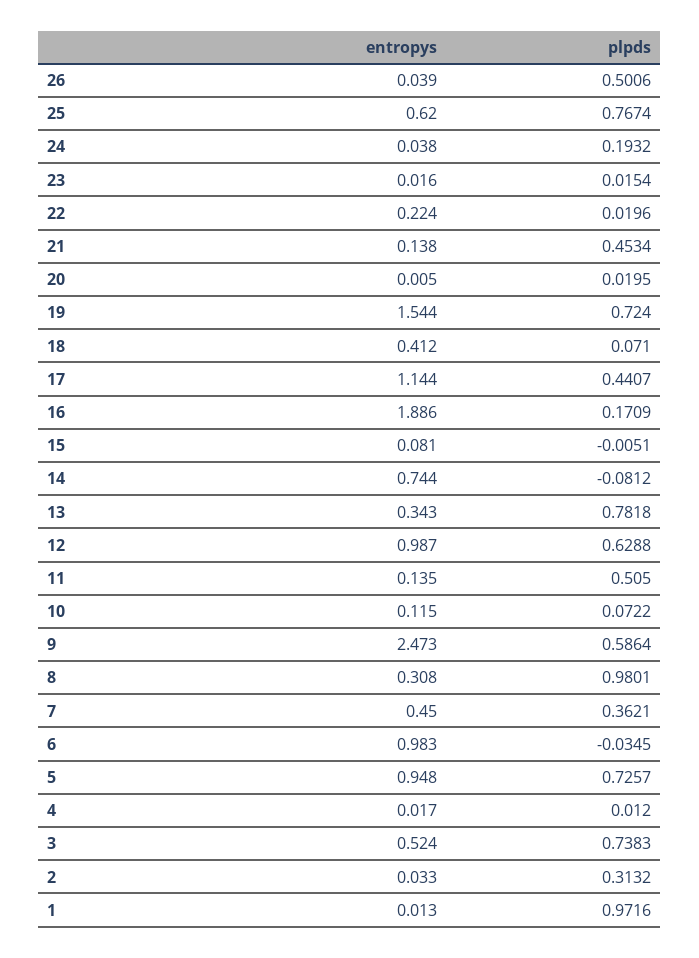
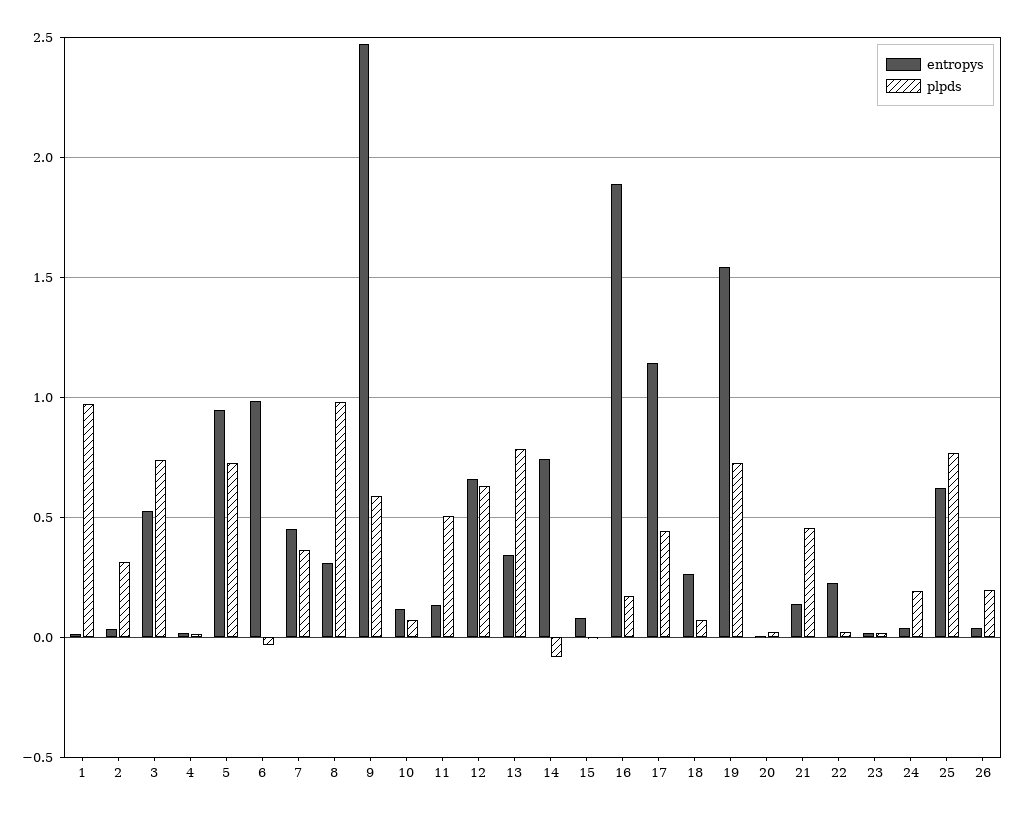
plpds, 26: 0.5006 -> 0.2
entropys, 18: 0.412 -> 0.25
entropys, 12: 0.987 -> 0.65

